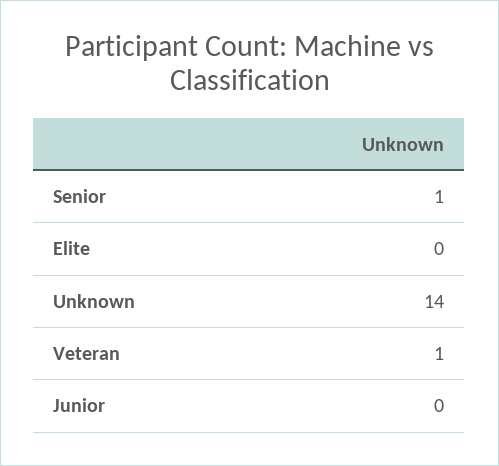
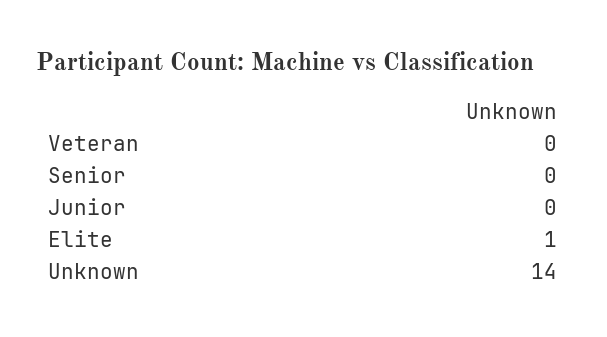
Senior: 1 -> 0
Elite: 0 -> 1
Veteran: 1 -> 0

